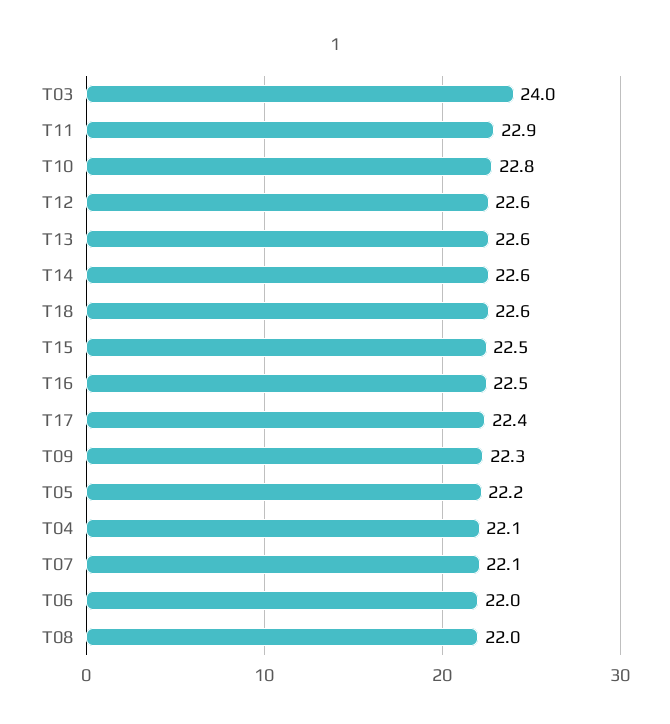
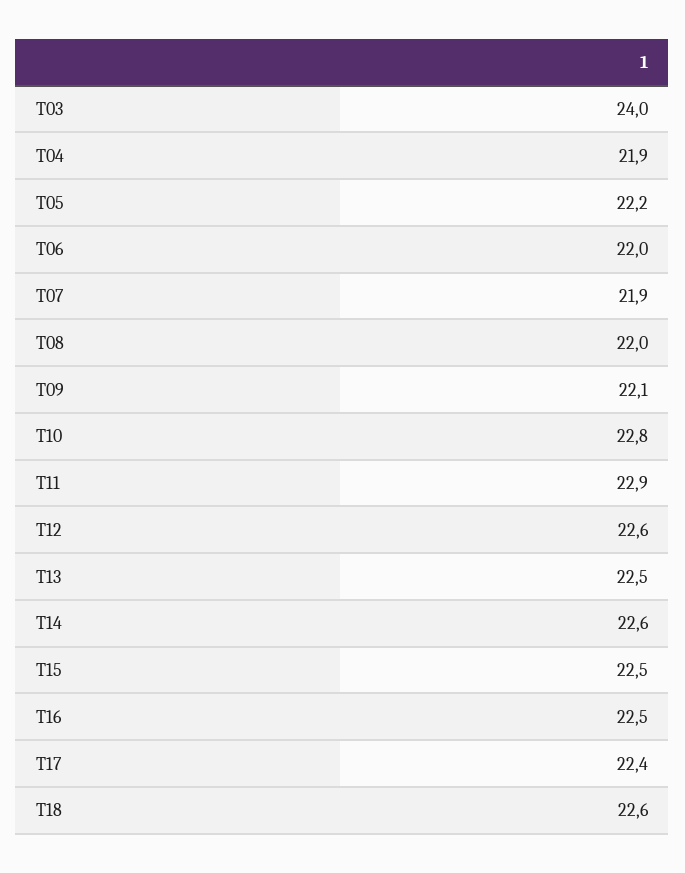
T13: 22.6 -> 22.5
T09: 22.3 -> 22.1
T04: 22.1 -> 21.9
T07: 22.1 -> 21.9

